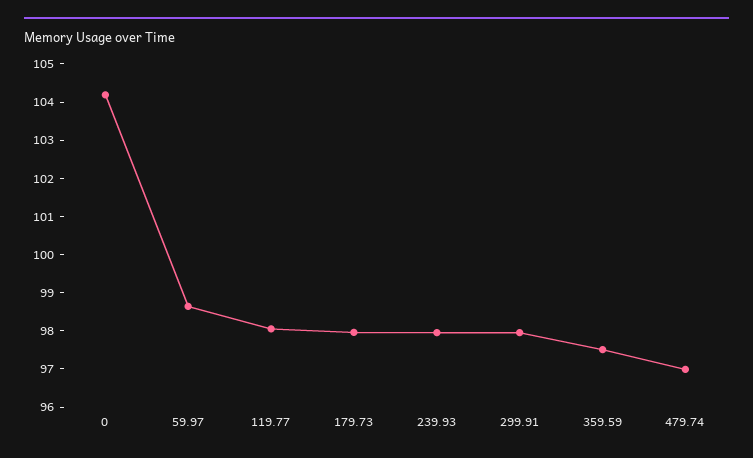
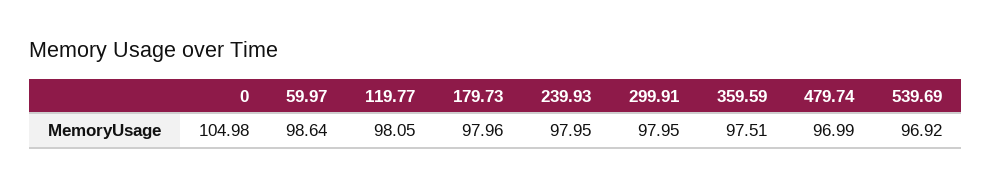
0: 104.25 -> 104.98
539.69: none -> 96.92

